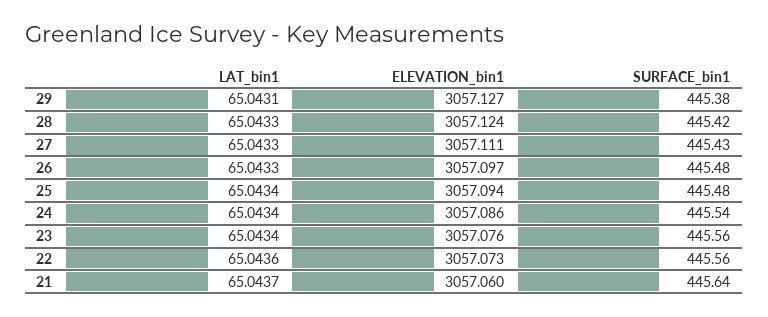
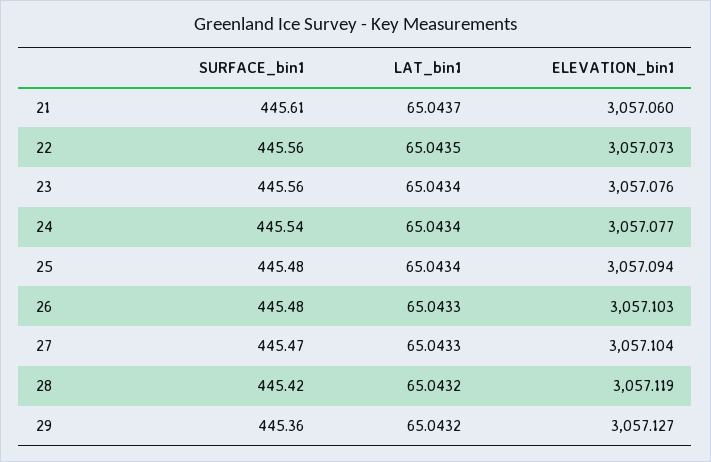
LAT_bin1, 29: 65.0431 -> 65.0432
SURFACE_bin1, 29: 445.38 -> 445.36
LAT_bin1, 28: 65.0433 -> 65.0432
ELEVATION_bin1, 28: 3057.124 -> 3057.119
ELEVATION_bin1, 27: 3057.111 -> 3057.104
SURFACE_bin1, 27: 445.43 -> 445.47
ELEVATION_bin1, 26: 3057.097 -> 3057.103
ELEVATION_bin1, 24: 3057.086 -> 3057.077
LAT_bin1, 22: 65.0436 -> 65.0435
SURFACE_bin1, 21: 445.64 -> 445.61

